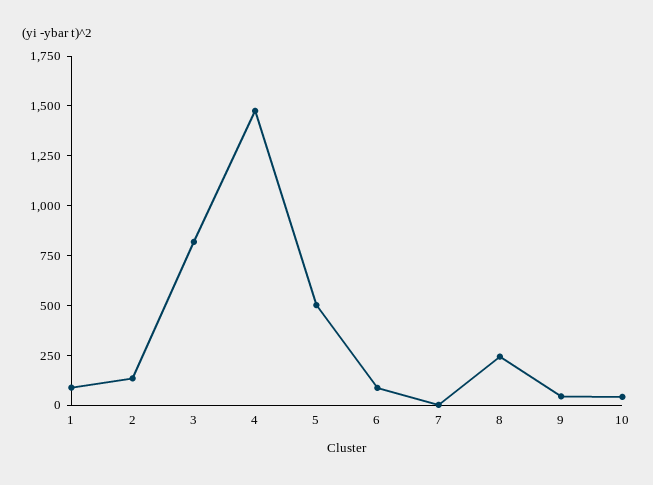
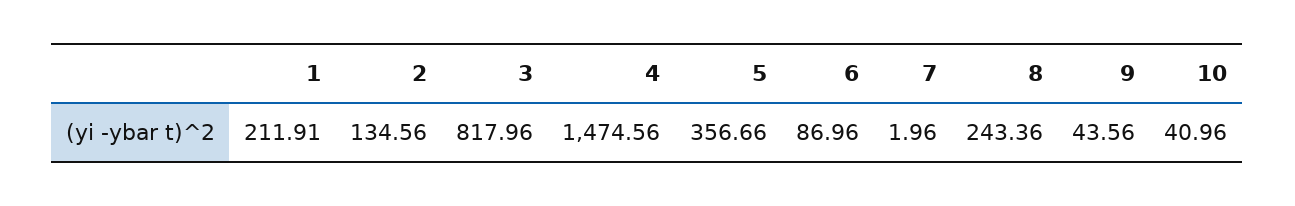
1: 100 -> 211.91
5: 500 -> 356.66

